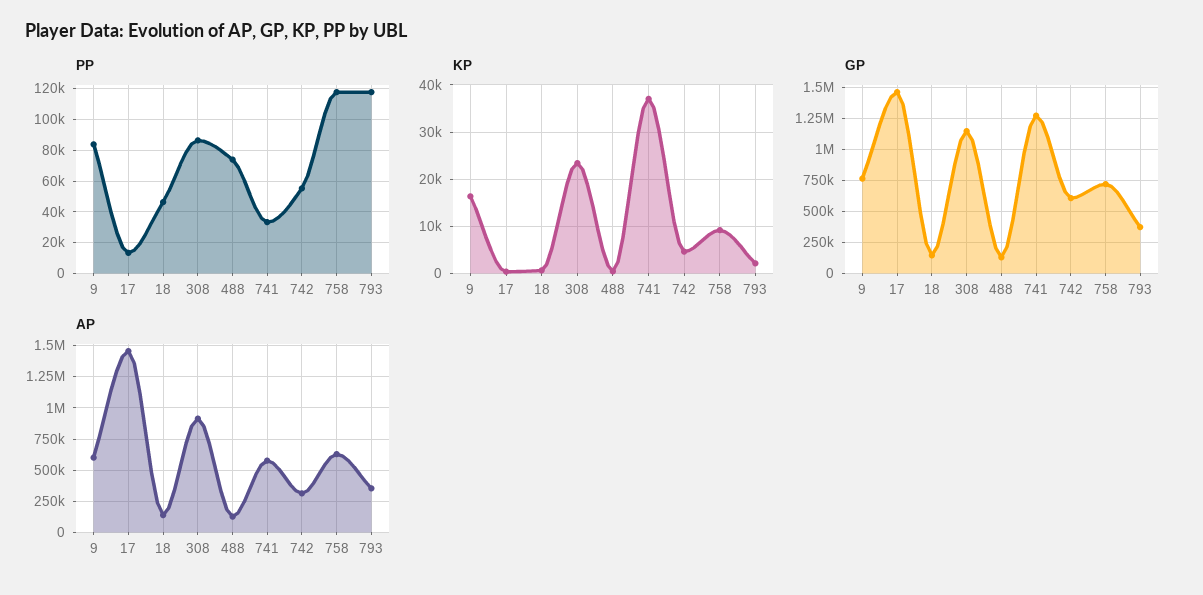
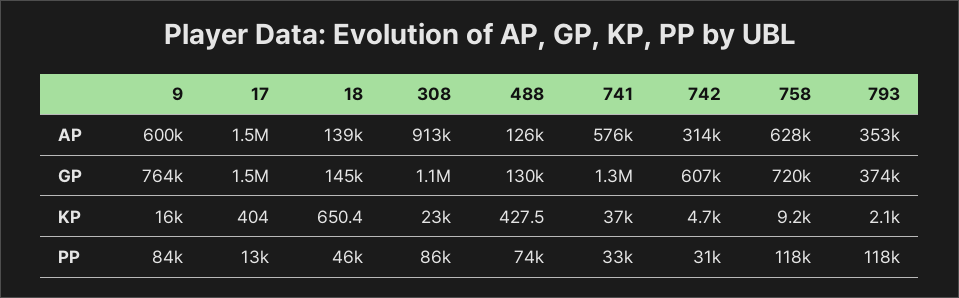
PP, 742: 55000 -> 31000

